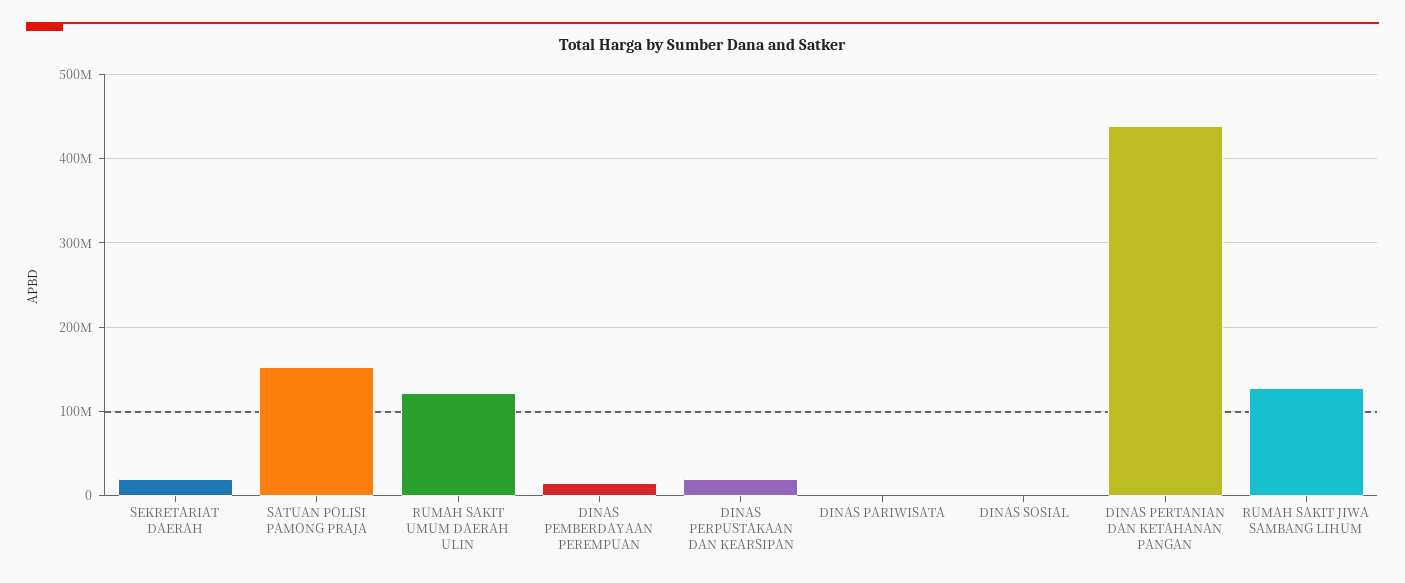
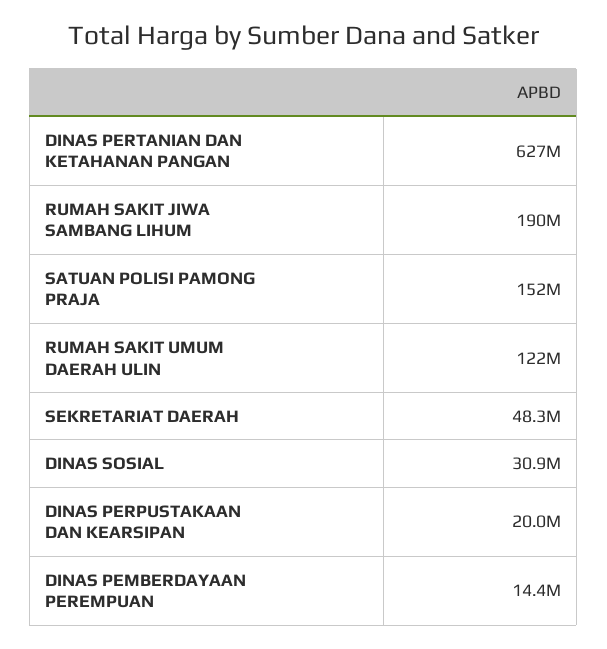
SEKRETARIAT DAERAH: 20000000 -> 48300000
DINAS PARIWISATA: 0 -> none
DINAS SOSIAL: 0 -> 30900000
DINAS PERTANIAN DAN KETAHANAN PANGAN: 440000000 -> 627000000
RUMAH SAKIT JIWA SAMBANG LIHUM: 130000000 -> 190000000

